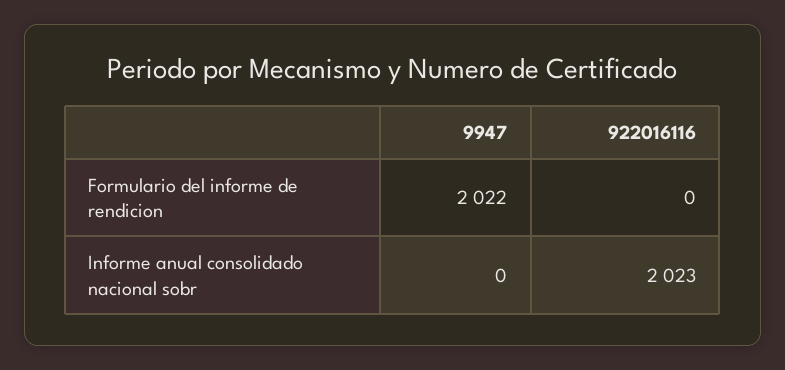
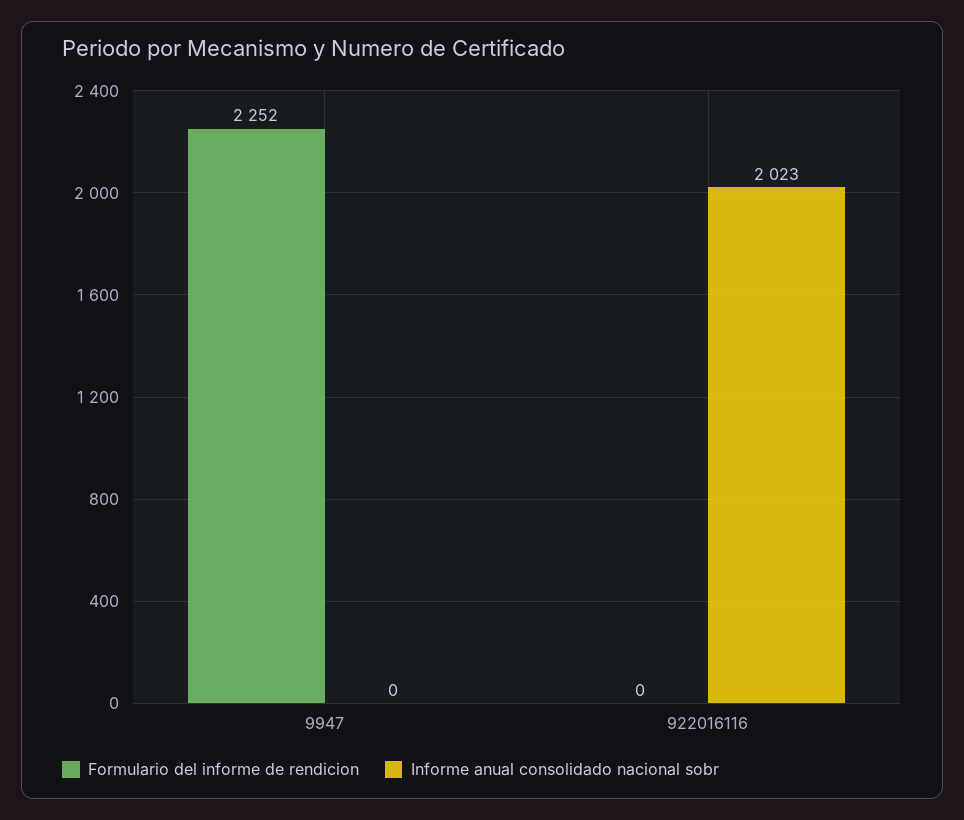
Formulario del informe de rendicion, 9947: 2022 -> 2252

